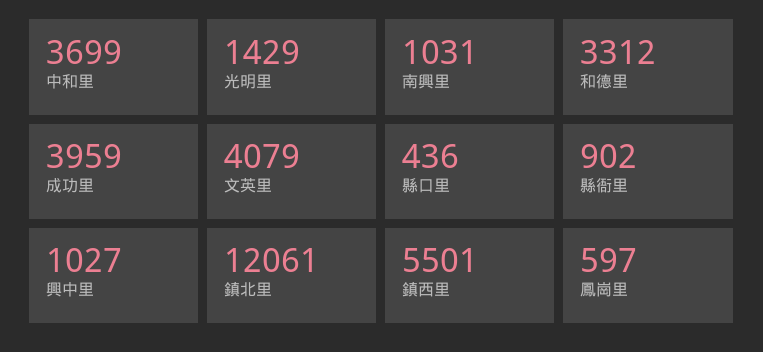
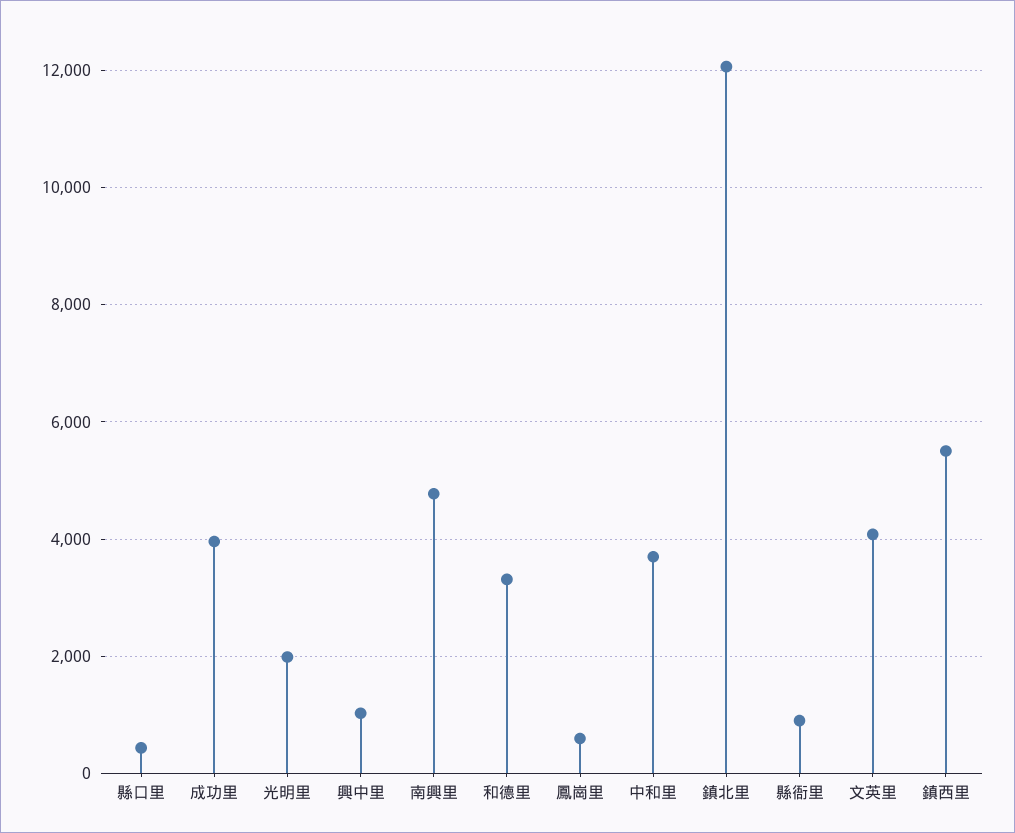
光明里: 1429 -> 2000
南興里: 1031 -> 4800

